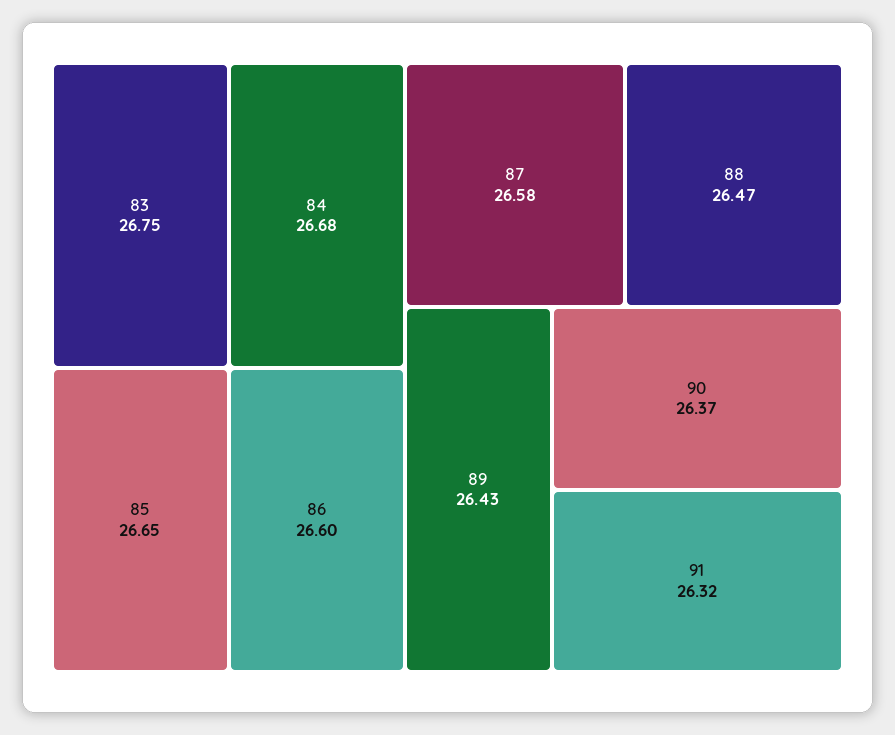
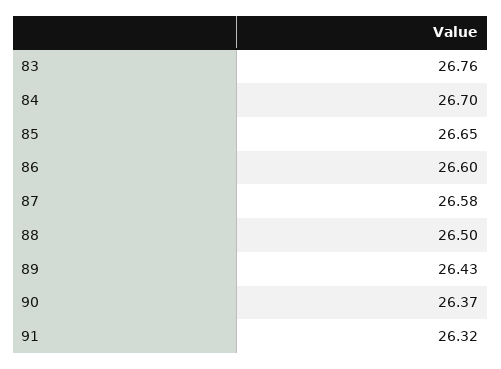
83: 26.75 -> 26.76
84: 26.68 -> 26.7
88: 26.47 -> 26.5

